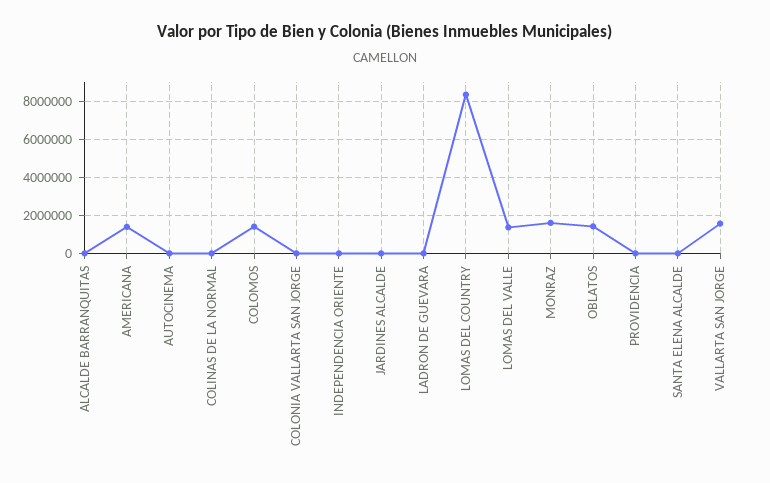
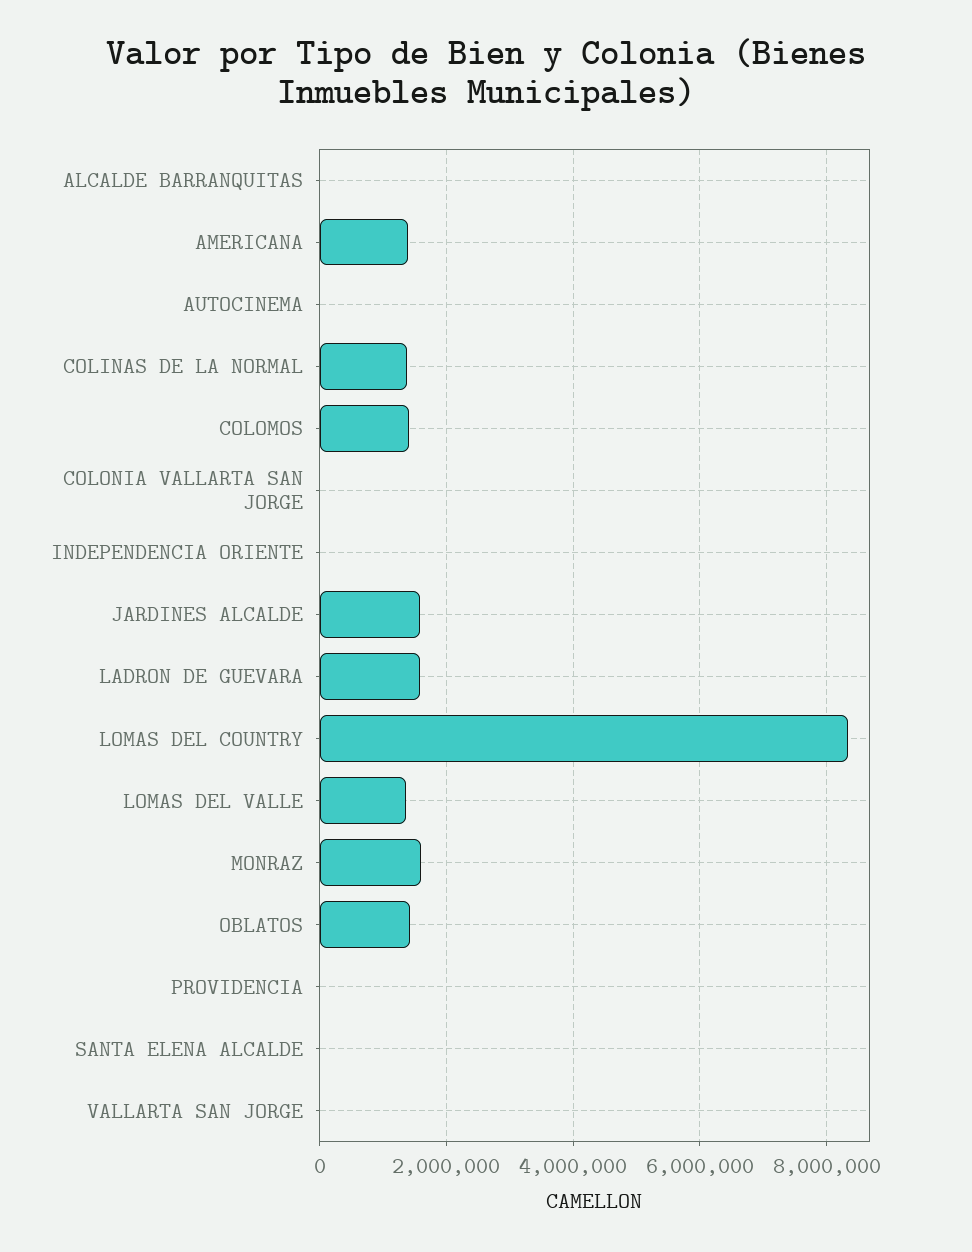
COLINAS DE LA NORMAL: 0 -> 1400000
JARDINES ALCALDE: 0 -> 1600000
LADRON DE GUEVARA: 0 -> 1600000
VALLARTA SAN JORGE: 1500000 -> 0

